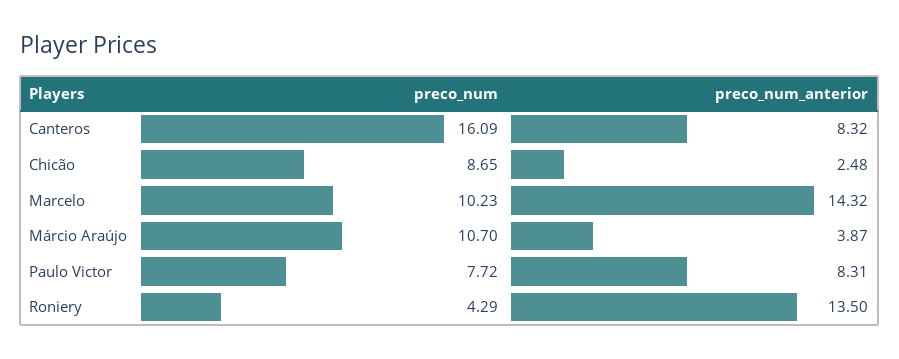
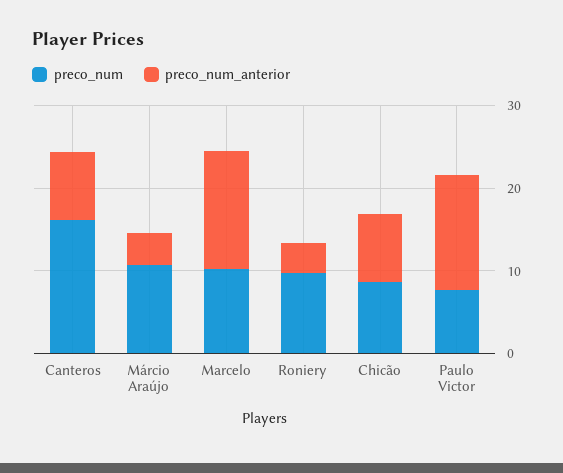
preco_num_anterior, Chicão: 2.48 -> 8
preco_num_anterior, Paulo Victor: 8.31 -> 14
preco_num, Roniery: 4.29 -> 10
preco_num_anterior, Roniery: 13.5 -> 4

